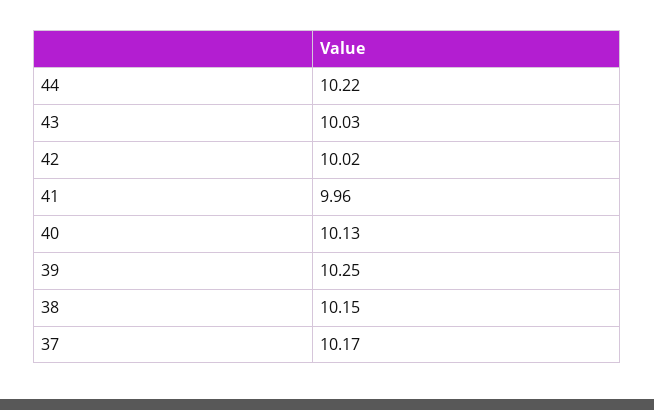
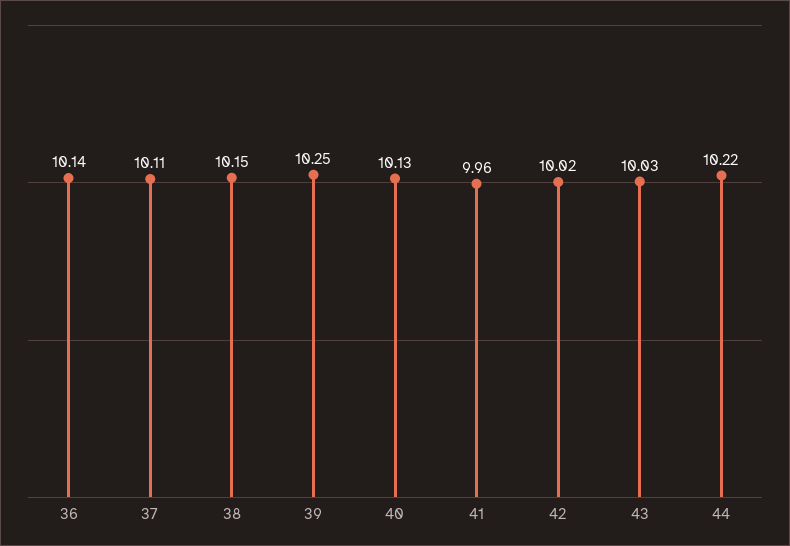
37: 10.17 -> 10.11
36: none -> 10.14

